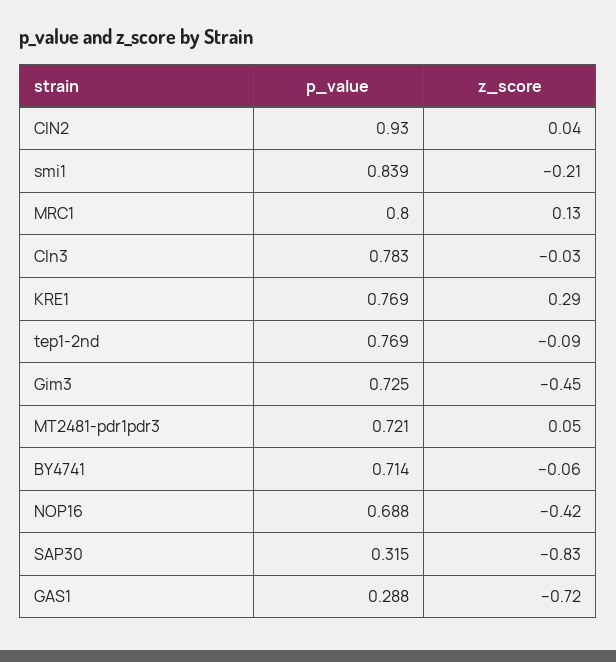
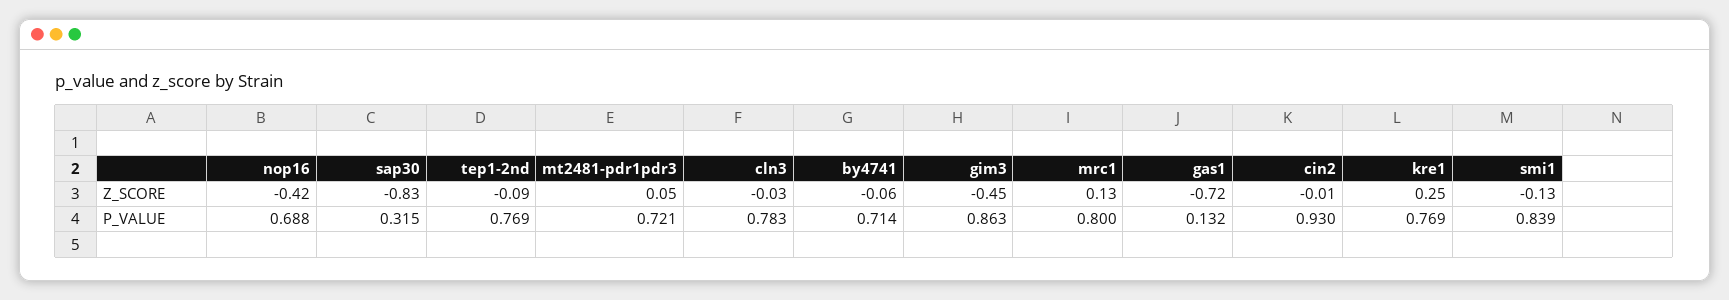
z_score, CIN2: 0.04 -> -0.01
z_score, smi1: -0.21 -> -0.13
z_score, KRE1: 0.29 -> 0.25
p_value, Gim3: 0.725 -> 0.863
p_value, GAS1: 0.288 -> 0.132

